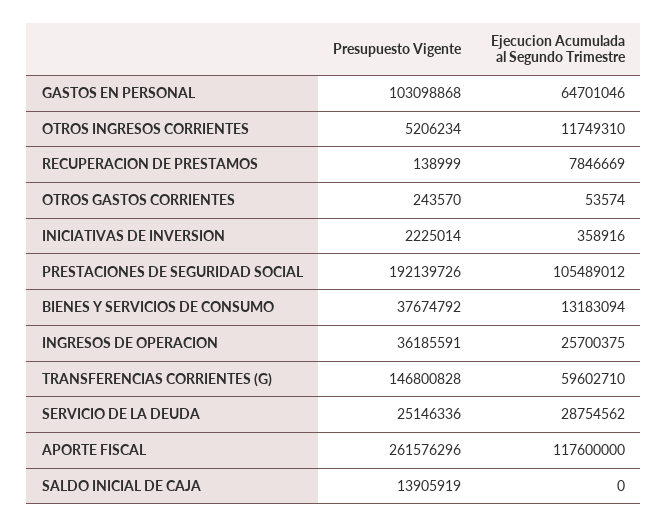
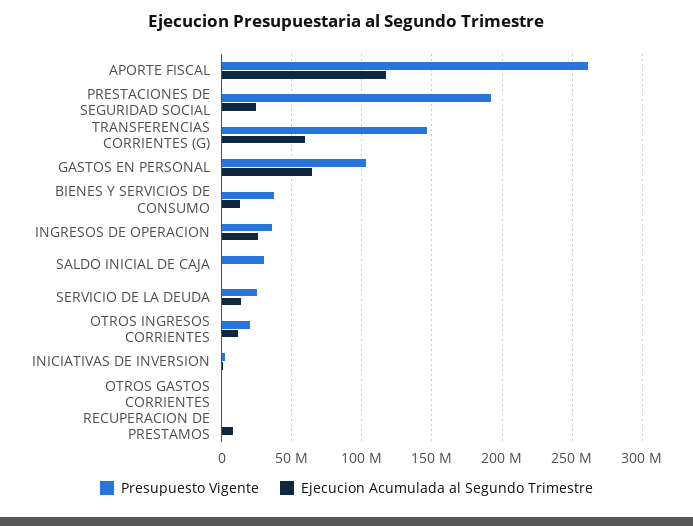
Presupuesto Vigente, OTROS INGRESOS CORRIENTES: 5206234 -> 20000000
Ejecucion Acumulada al Segundo Trimestre, PRESTACIONES DE SEGURIDAD SOCIAL: 105489012 -> 25000000
Ejecucion Acumulada al Segundo Trimestre, SERVICIO DE LA DEUDA: 28754562 -> 15000000
Presupuesto Vigente, SALDO INICIAL DE CAJA: 13905919 -> 30000000

